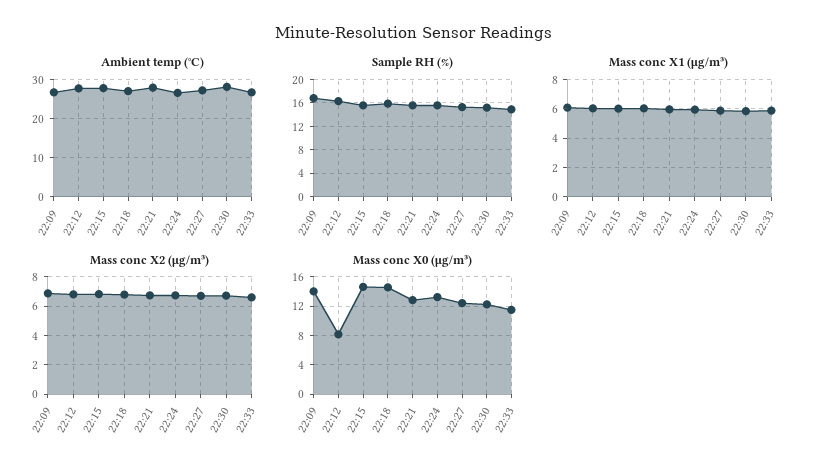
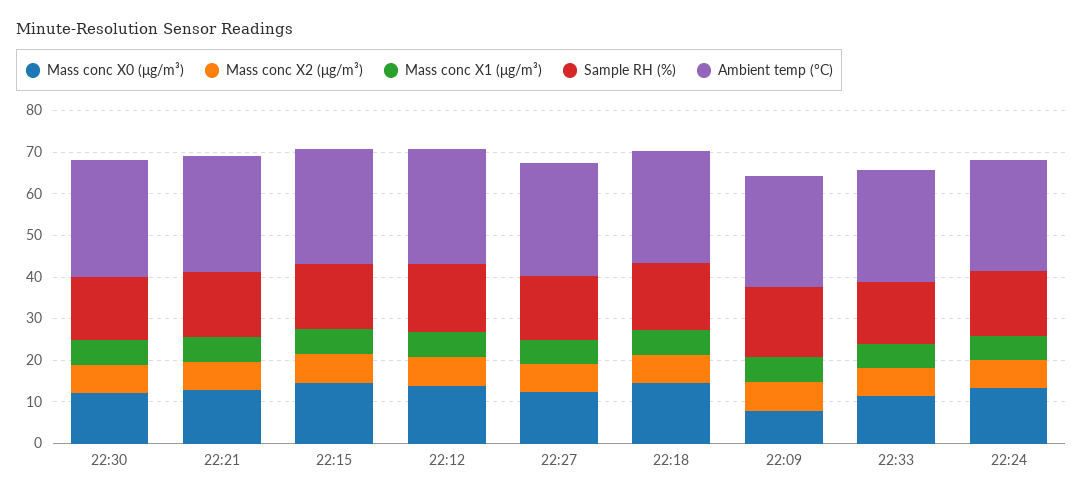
Mass conc X0 (μg/m³), 22:09: 14 -> 8
Mass conc X0 (μg/m³), 22:12: 8 -> 14

